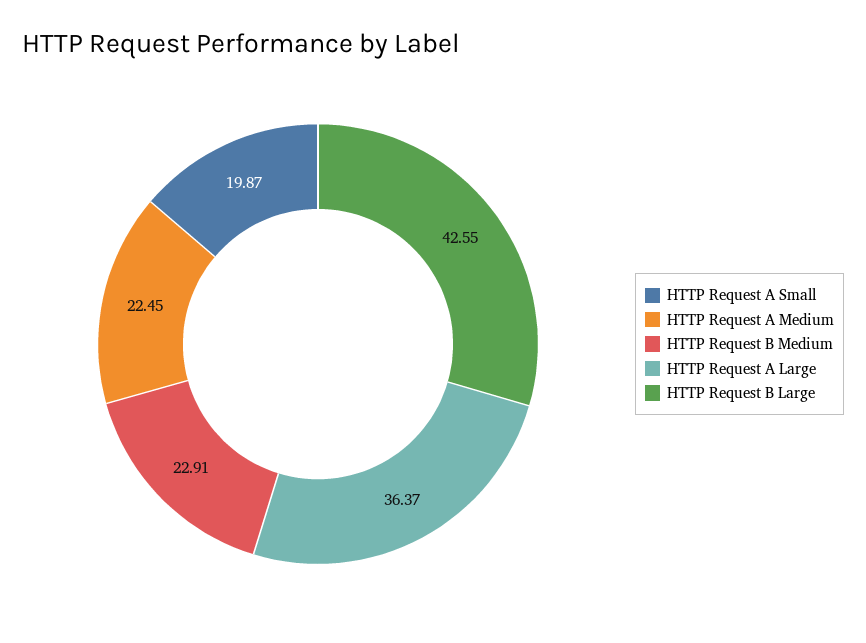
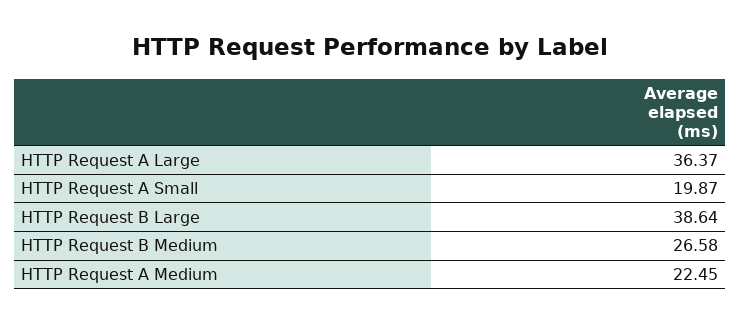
HTTP Request B Medium: 22.91 -> 26.58
HTTP Request B Large: 42.55 -> 38.64

